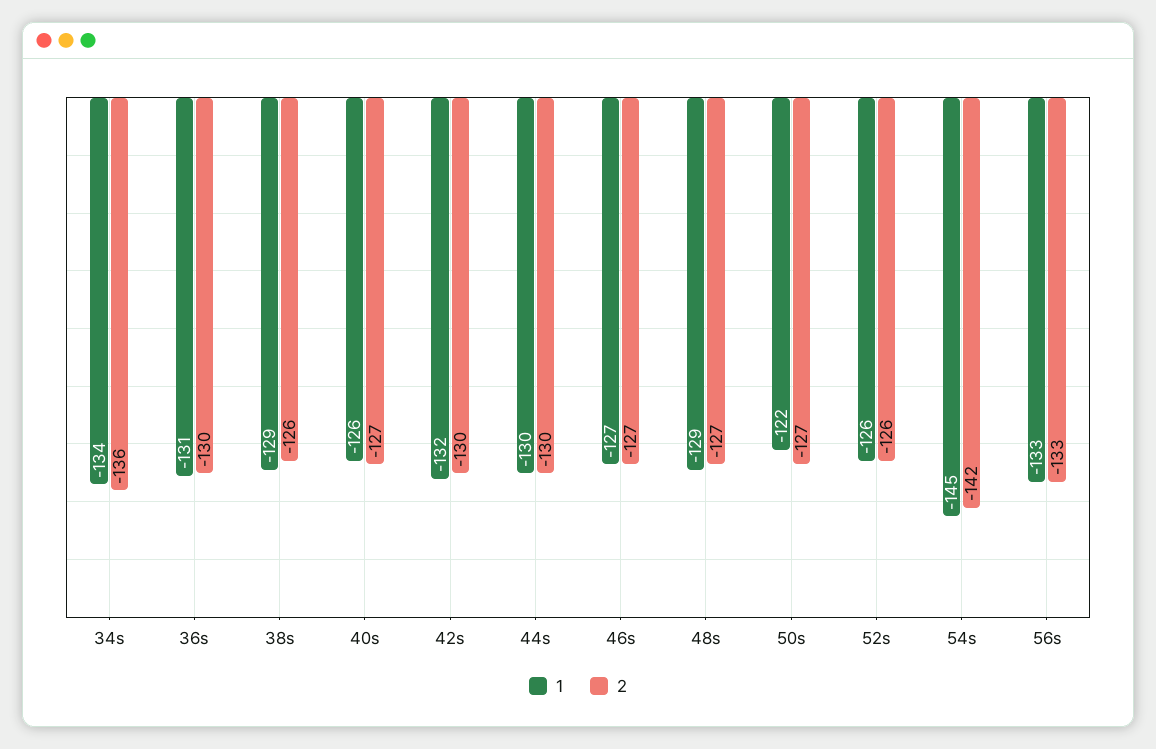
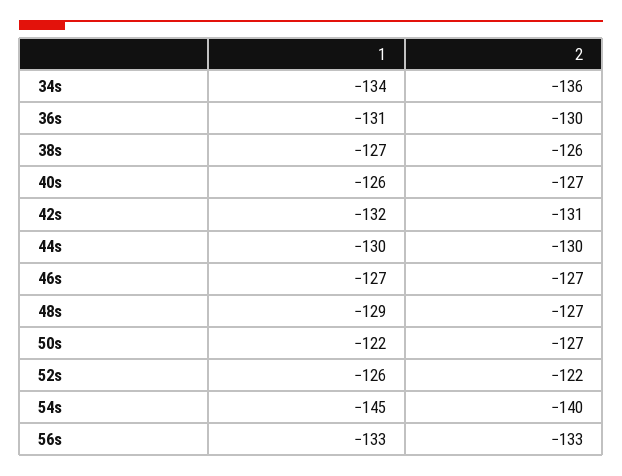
1, 38s: -129 -> -127
2, 42s: -130 -> -131
2, 52s: -126 -> -122
2, 54s: -142 -> -140

